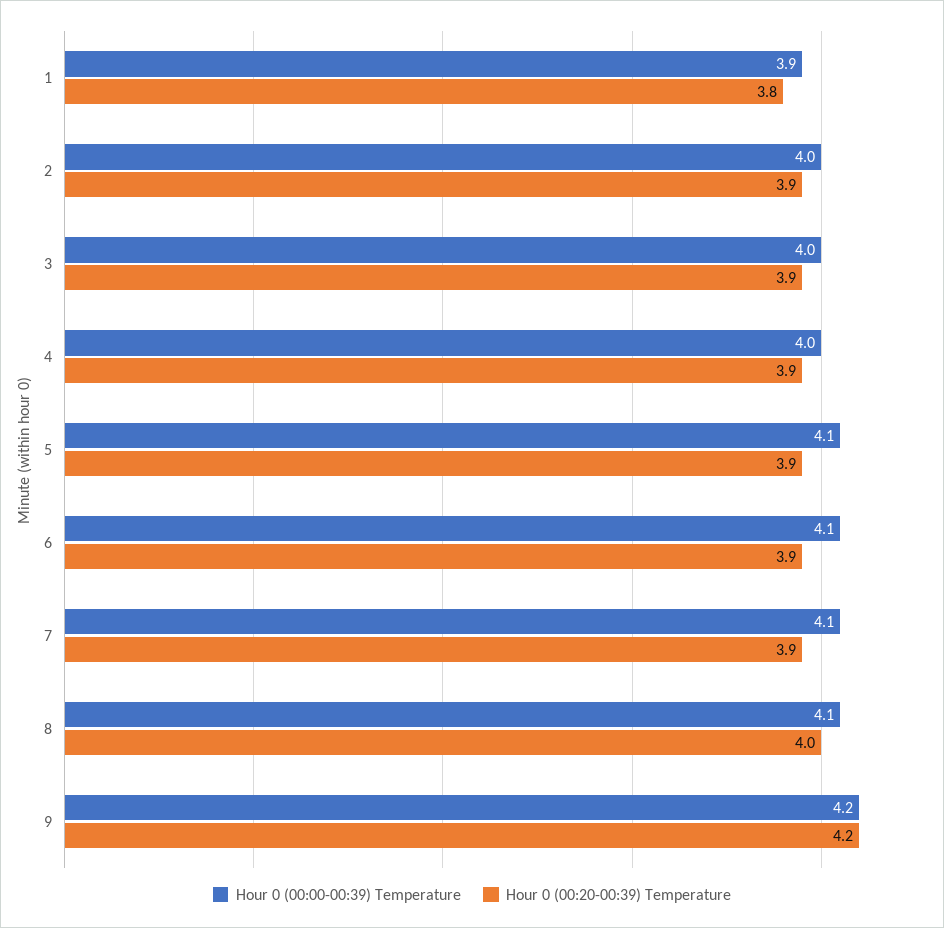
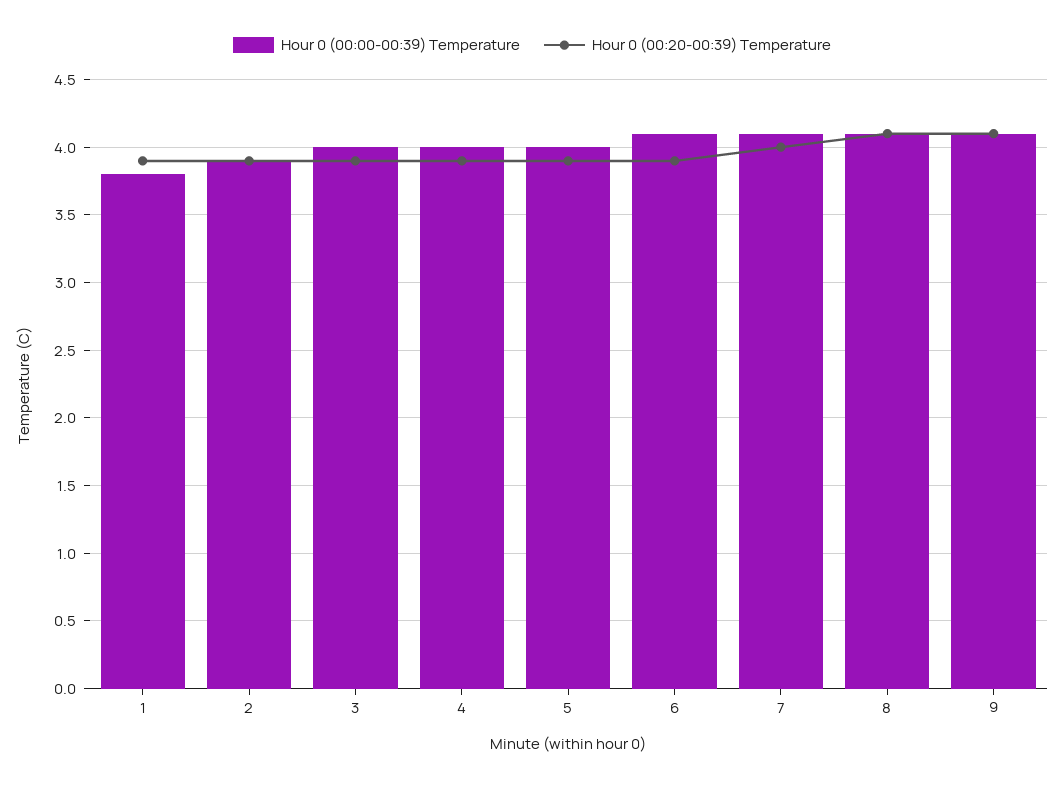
Hour 0 (00:00-00:39) Temperature, 1: 3.9 -> 3.8
Hour 0 (00:20-00:39) Temperature, 1: 3.8 -> 3.9
Hour 0 (00:00-00:39) Temperature, 2: 4 -> 3.9
Hour 0 (00:00-00:39) Temperature, 5: 4.1 -> 4
Hour 0 (00:20-00:39) Temperature, 7: 3.9 -> 4
Hour 0 (00:20-00:39) Temperature, 8: 4 -> 4.1
Hour 0 (00:00-00:39) Temperature, 9: 4.2 -> 4.1
Hour 0 (00:20-00:39) Temperature, 9: 4.2 -> 4.1

